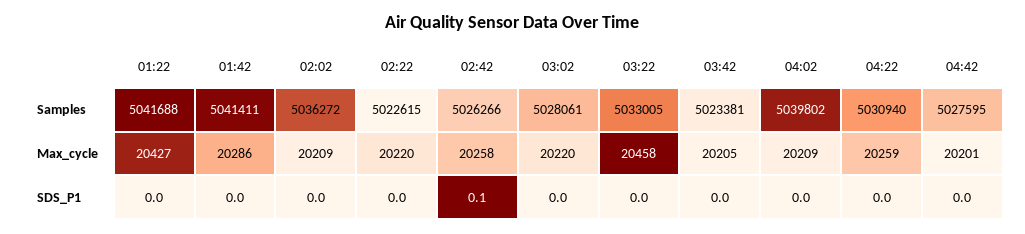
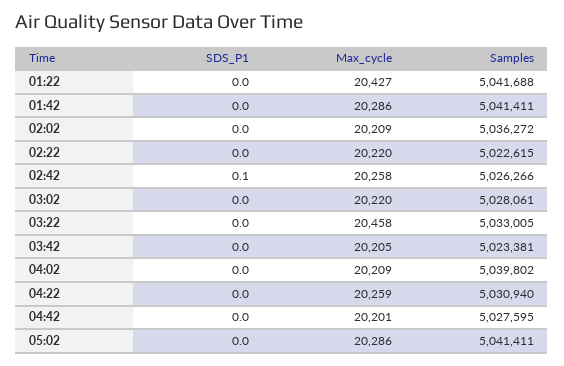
05:02, SDS_P1: none -> 0
05:02, Max_cycle: none -> 20286
05:02, Samples: none -> 5041411

